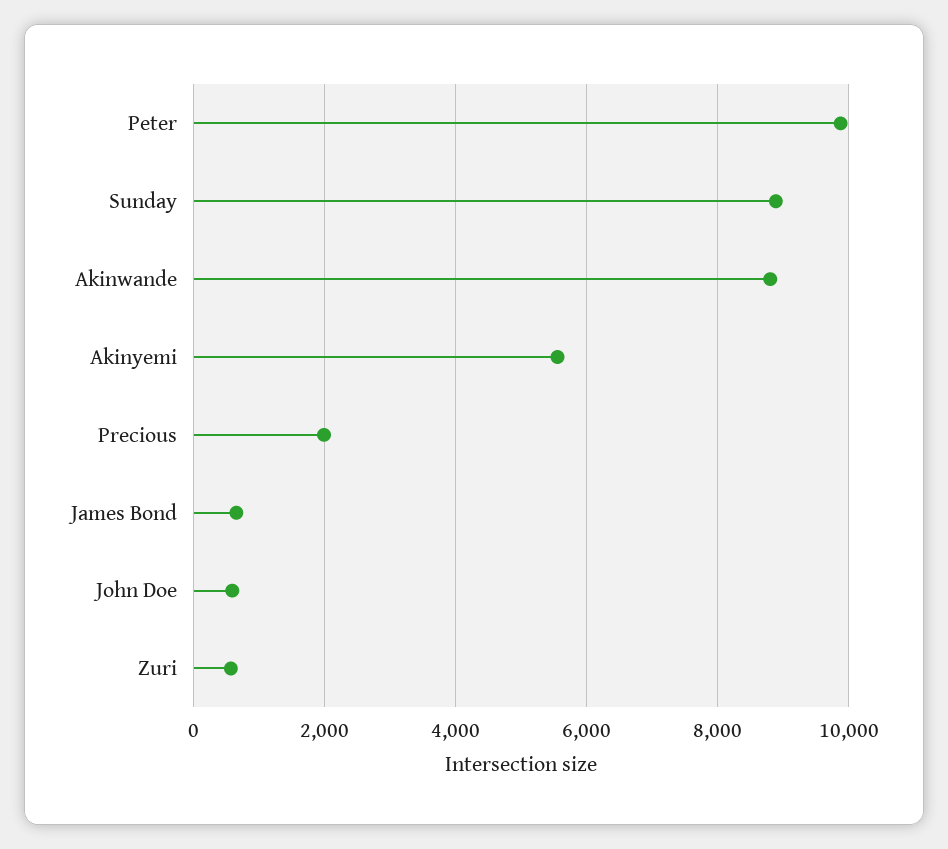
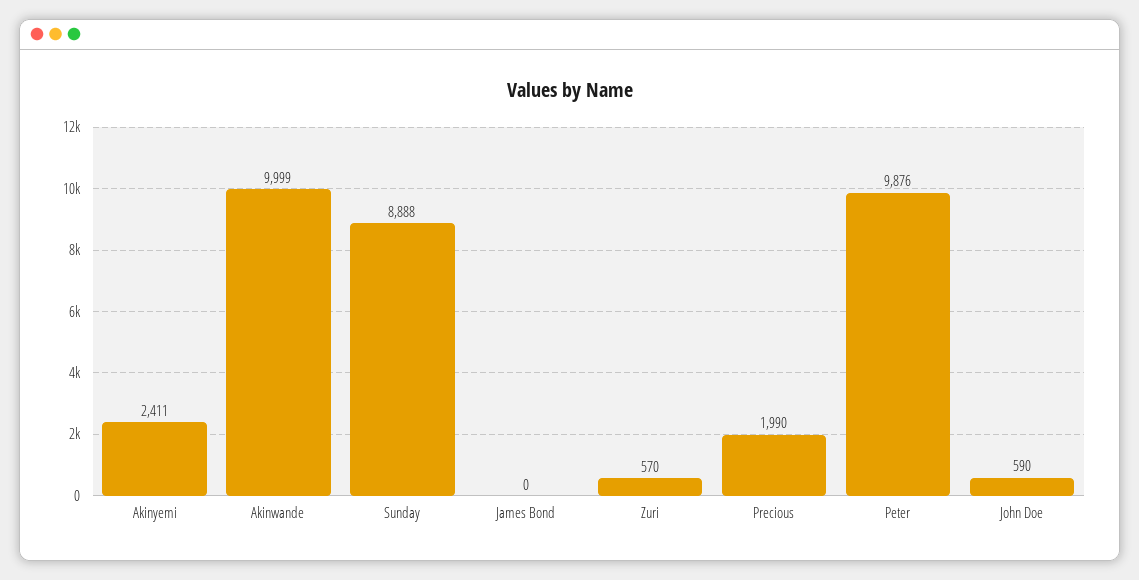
Akinwande: 8800 -> 9999
Akinyemi: 5600 -> 2411
James Bond: 600 -> 0

